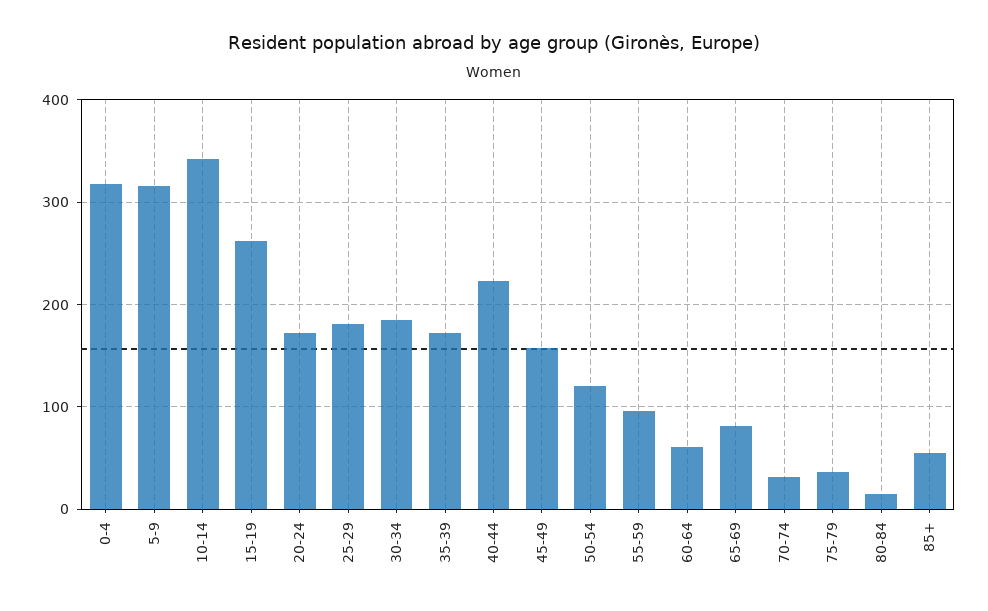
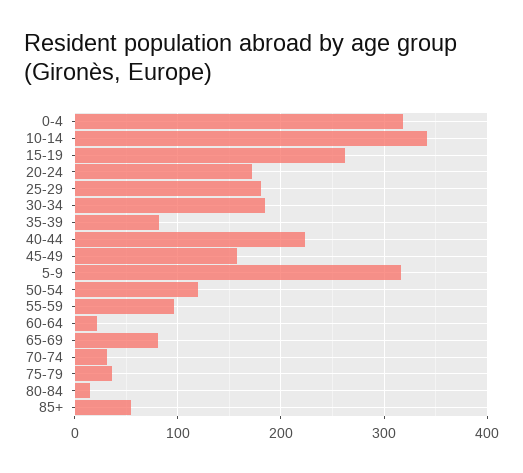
35-39: 170 -> 80
60-64: 60 -> 20

